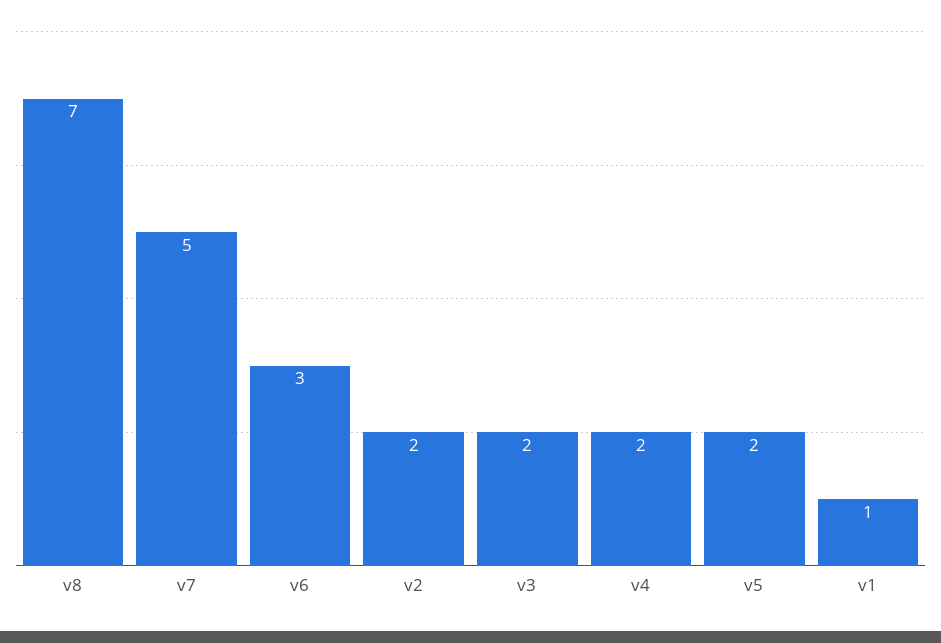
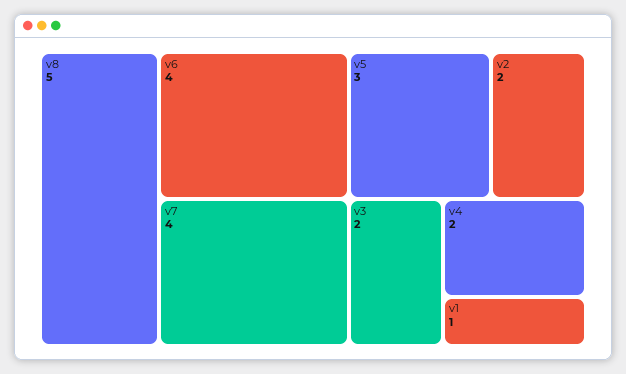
v8: 7 -> 5
v7: 5 -> 4
v6: 3 -> 4
v5: 2 -> 3

